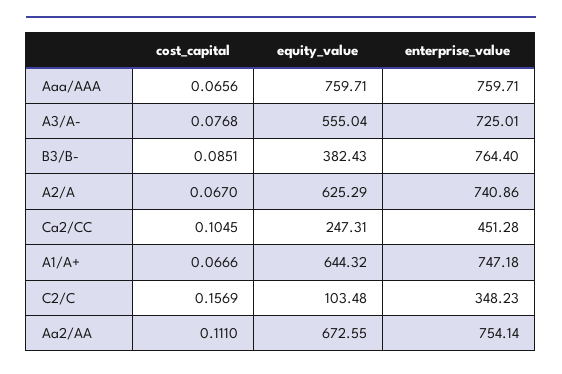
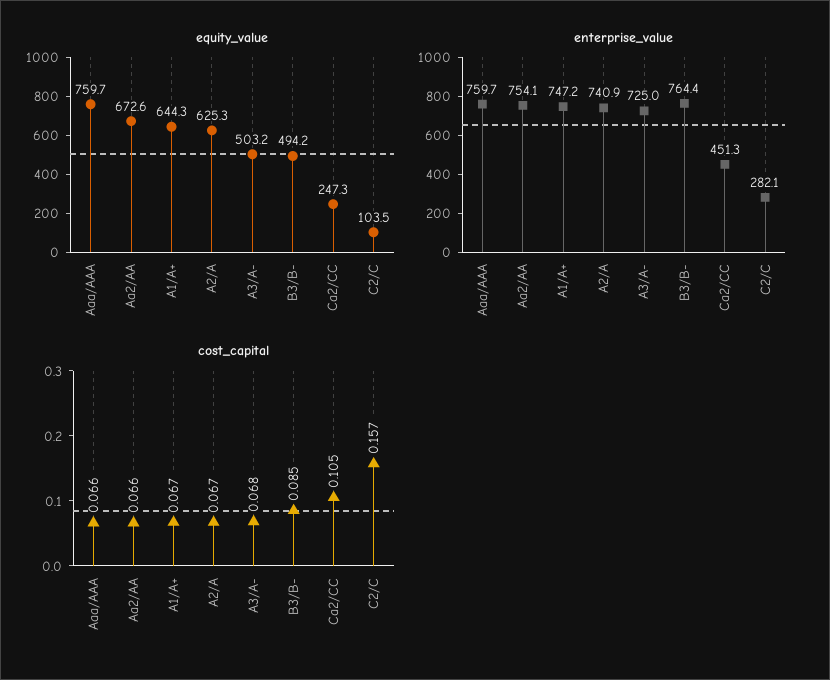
cost_capital, A3/A-: 0.0768 -> 0.068
equity_value, A3/A-: 555.04 -> 503.2
equity_value, B3/B-: 382.43 -> 494.2
enterprise_value, C2/C: 348.23 -> 282.1
cost_capital, Aa2/AA: 0.111 -> 0.066

